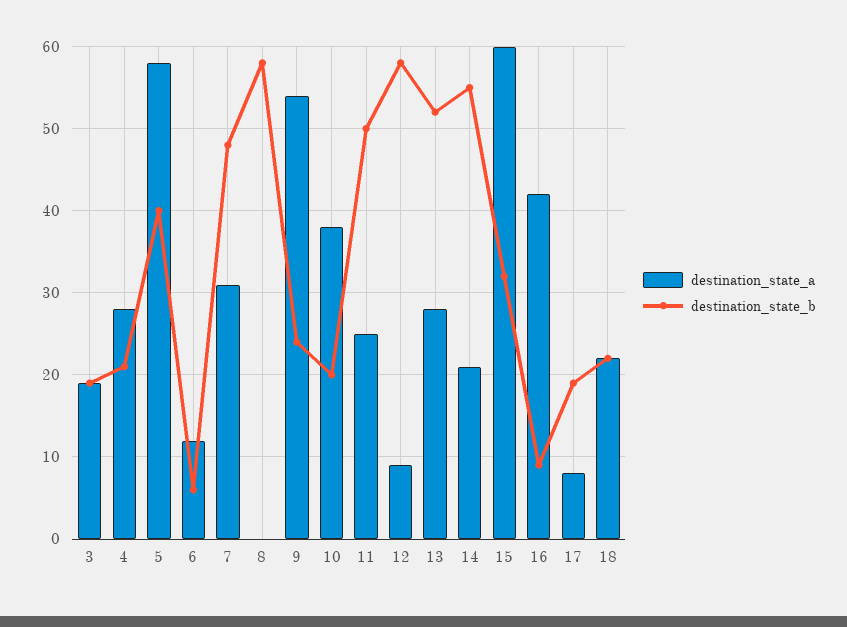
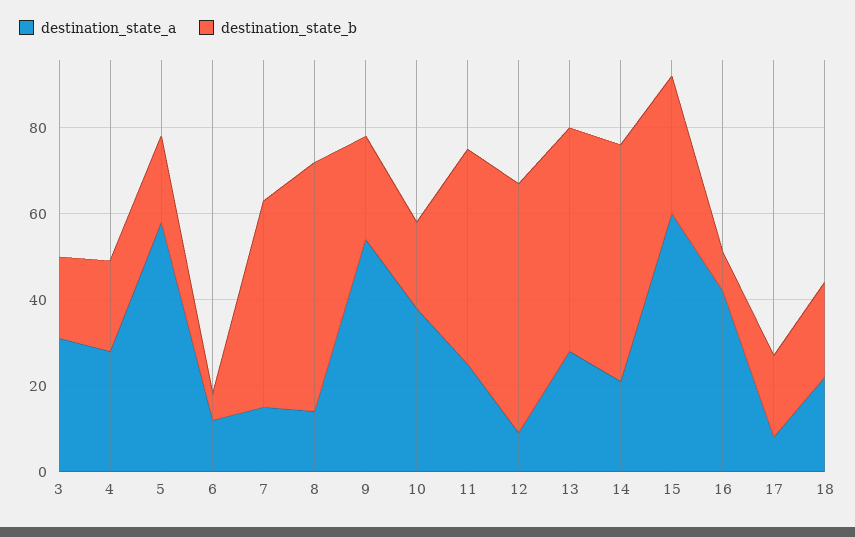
destination_state_a, 3: 19 -> 30
destination_state_b, 5: 40 -> 20
destination_state_a, 7: 31 -> 15
destination_state_a, 8: 0 -> 15

